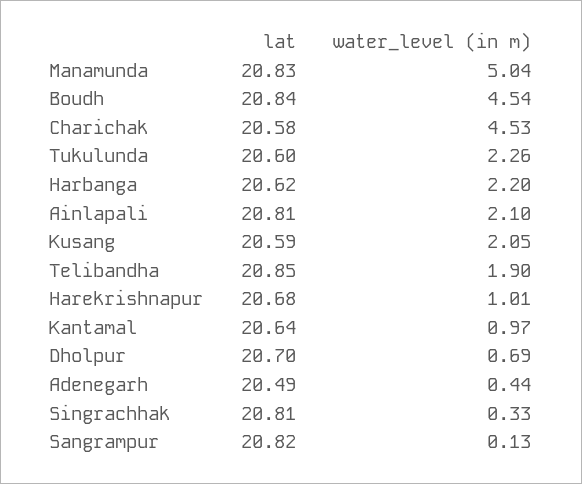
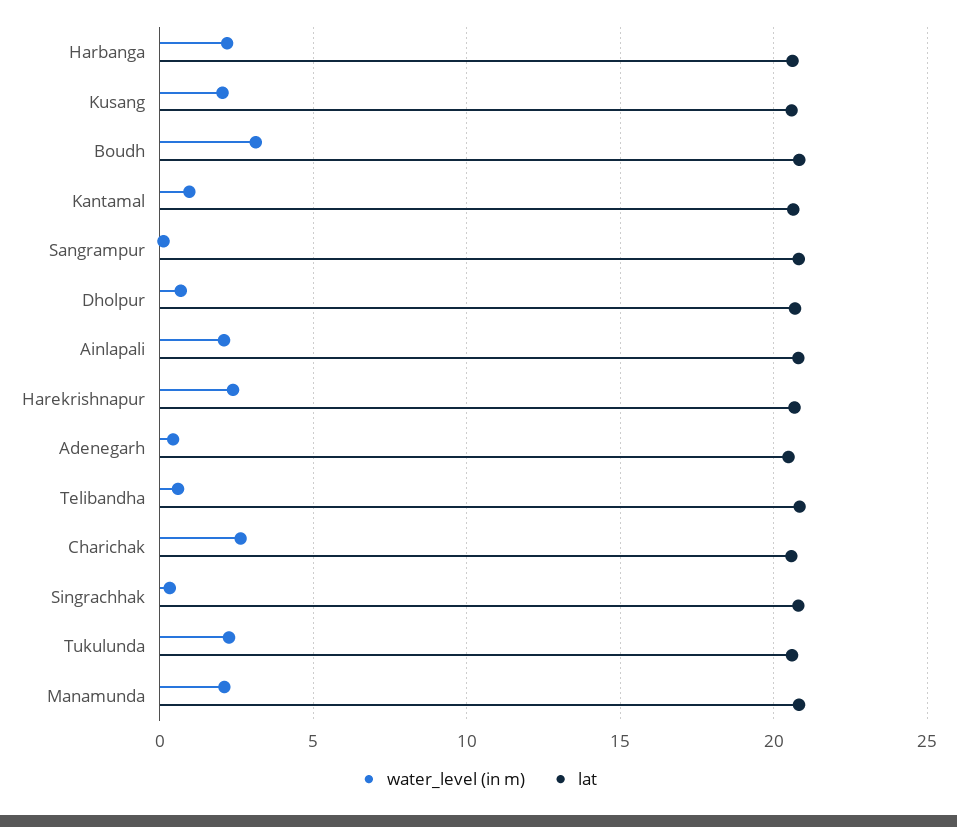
water_level (in m), Manamunda: 5.04 -> 2
water_level (in m), Boudh: 4.54 -> 3
water_level (in m), Charichak: 4.53 -> 2.5
water_level (in m), Telibandha: 1.9 -> 0.5
water_level (in m), Harekrishnapur: 1.01 -> 2.5

